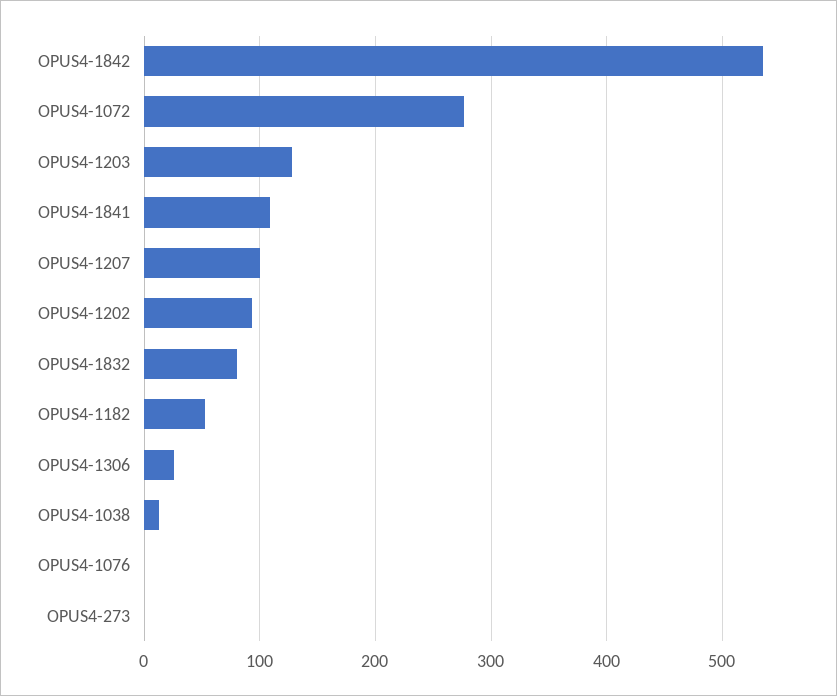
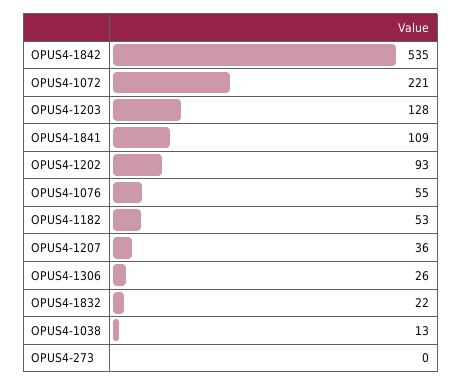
OPUS4-1072: 280 -> 221
OPUS4-1207: 100 -> 36
OPUS4-1832: 80 -> 22
OPUS4-1076: 0 -> 55

